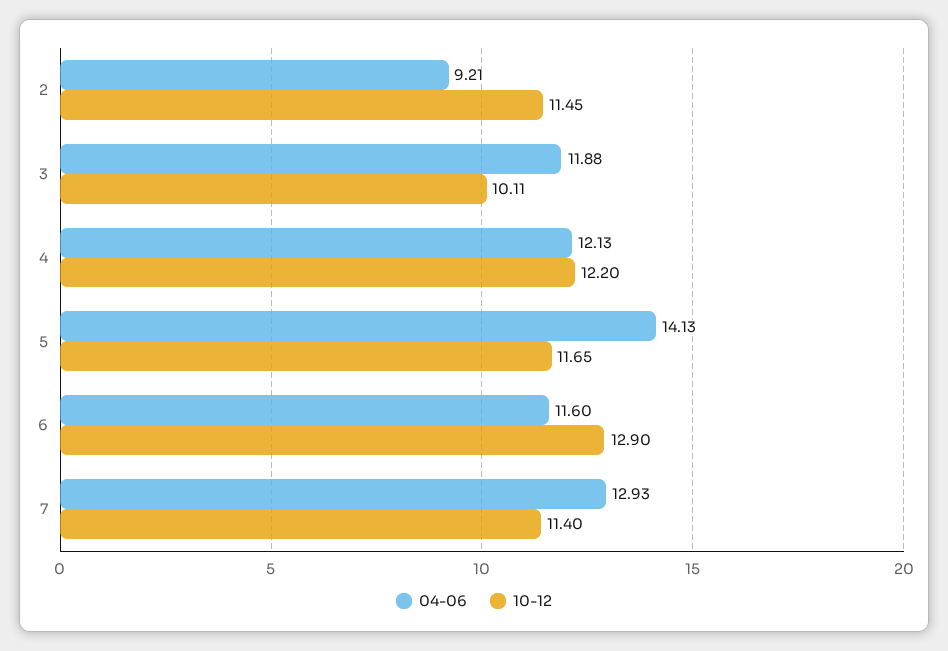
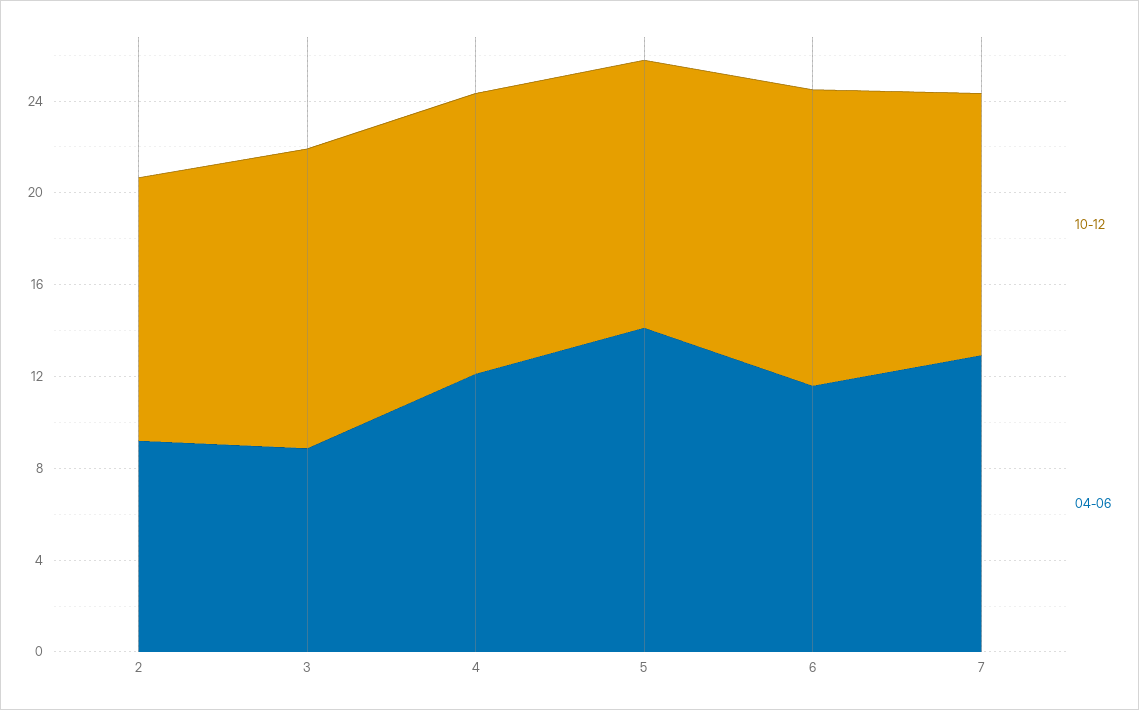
04-06, 3: 11.88 -> 9
10-12, 3: 10.11 -> 13

